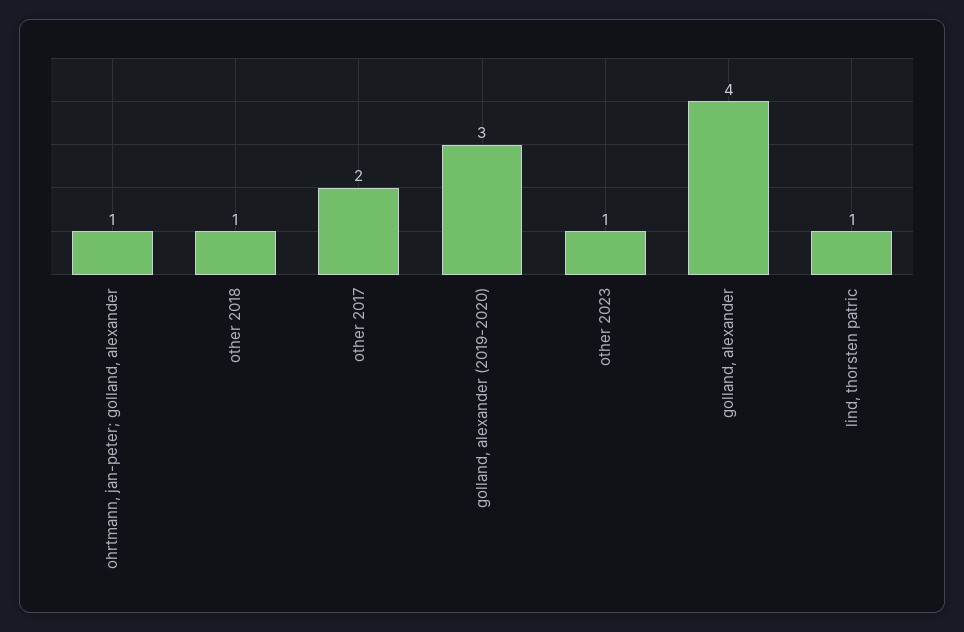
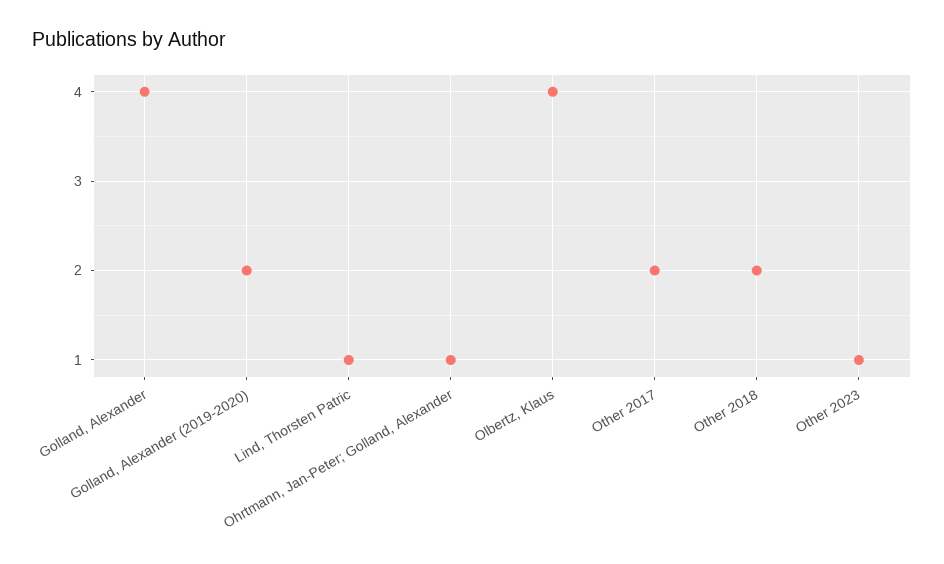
other 2018: 1 -> 2
golland, alexander (2019-2020): 3 -> 2
Olbertz, Klaus: none -> 4

